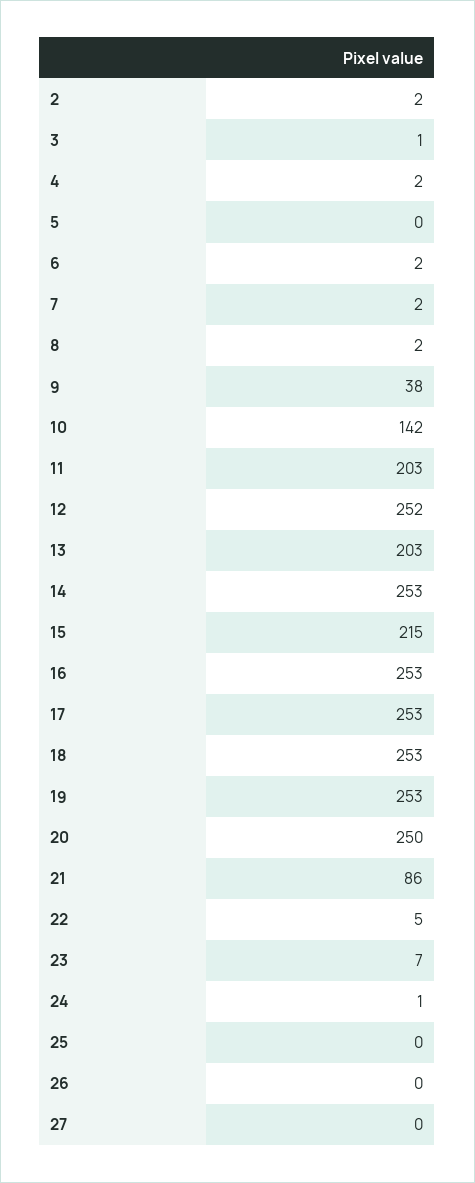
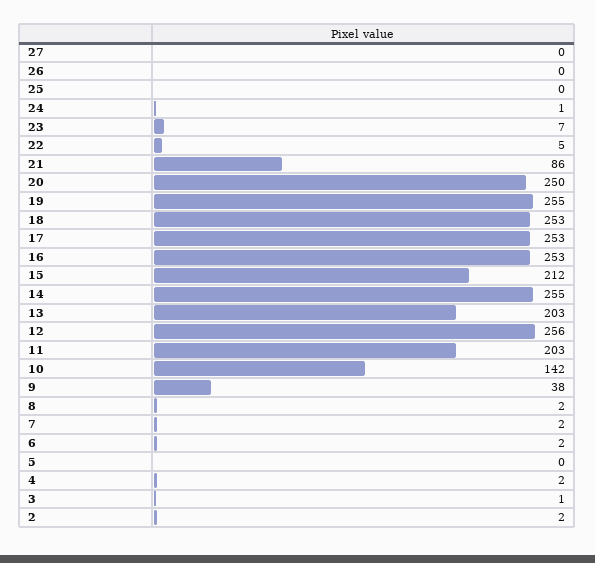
12: 252 -> 256
14: 253 -> 255
15: 215 -> 212
19: 253 -> 255

